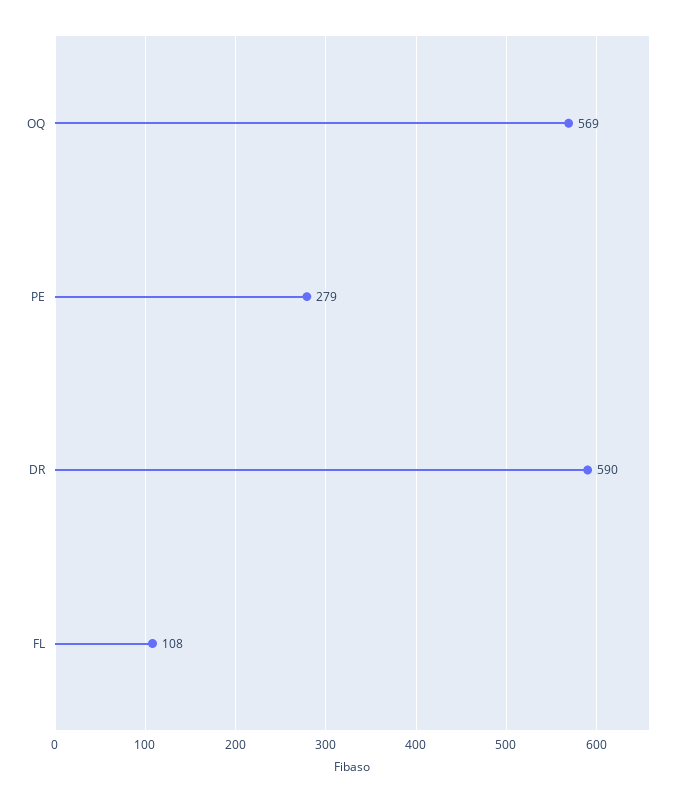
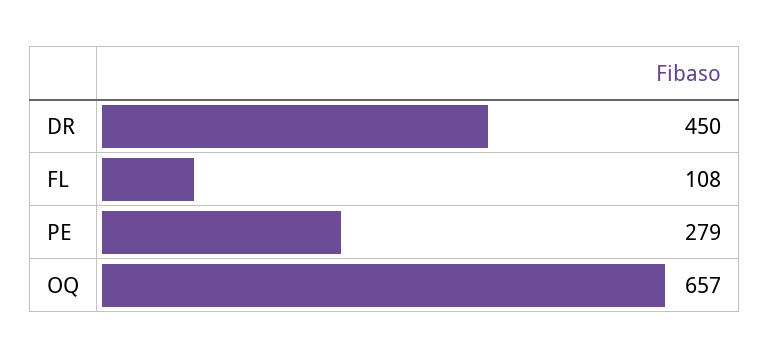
OQ: 569 -> 657
DR: 590 -> 450

